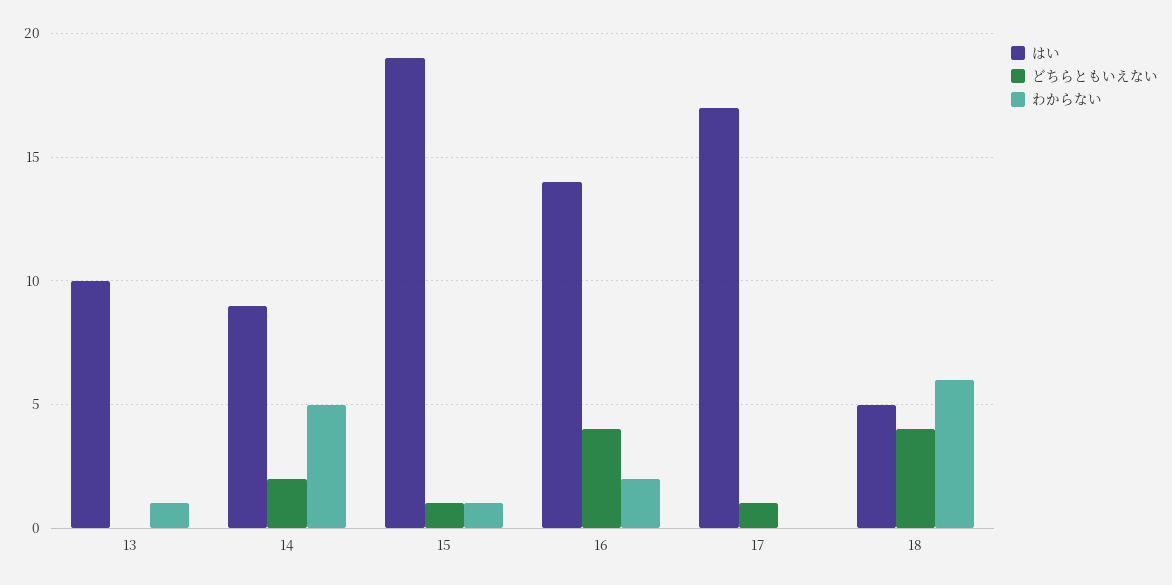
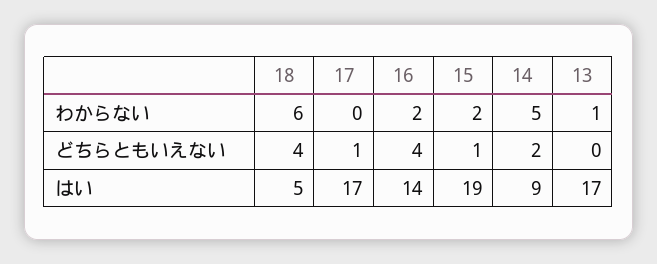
はい, 13: 10 -> 17
わからない, 15: 1 -> 2

